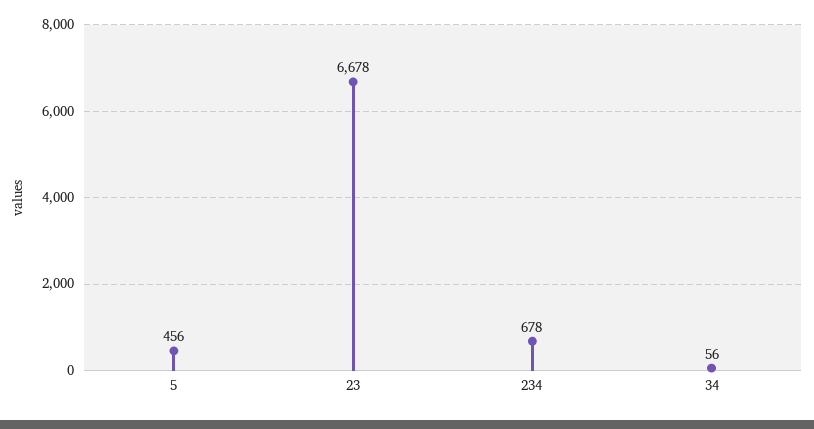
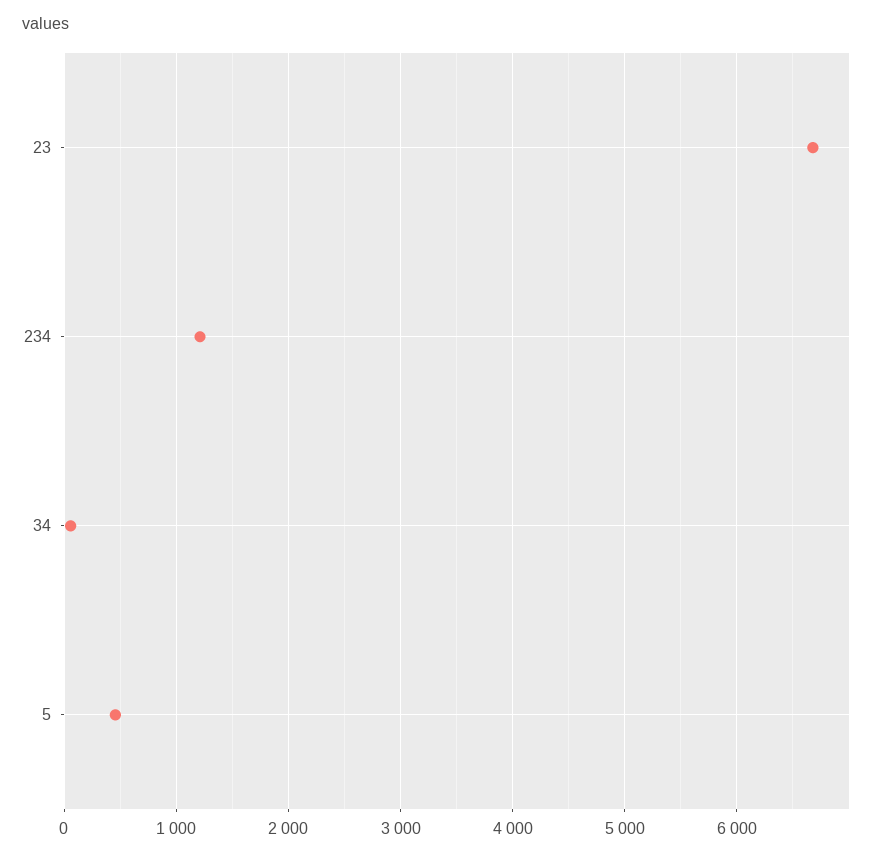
234: 678 -> 1200

